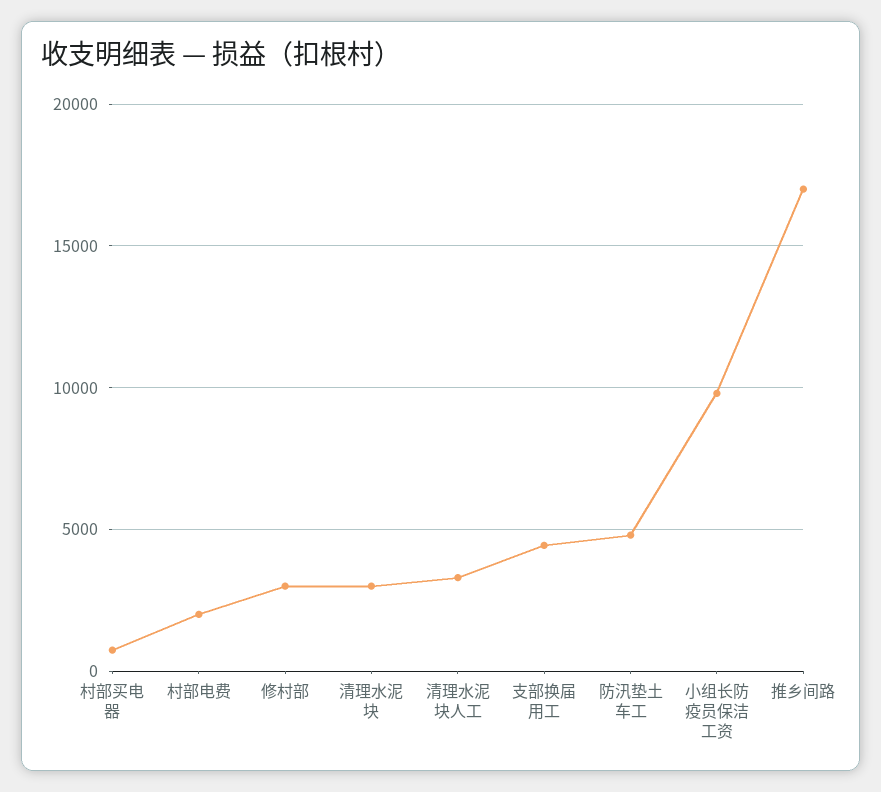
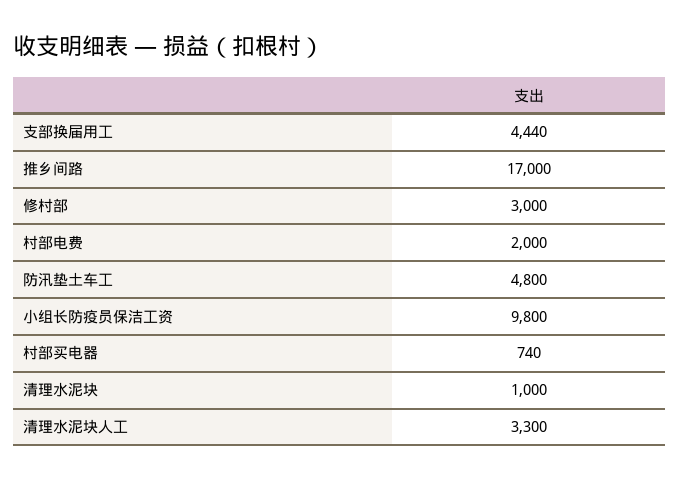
清理水泥块: 3000 -> 1000

